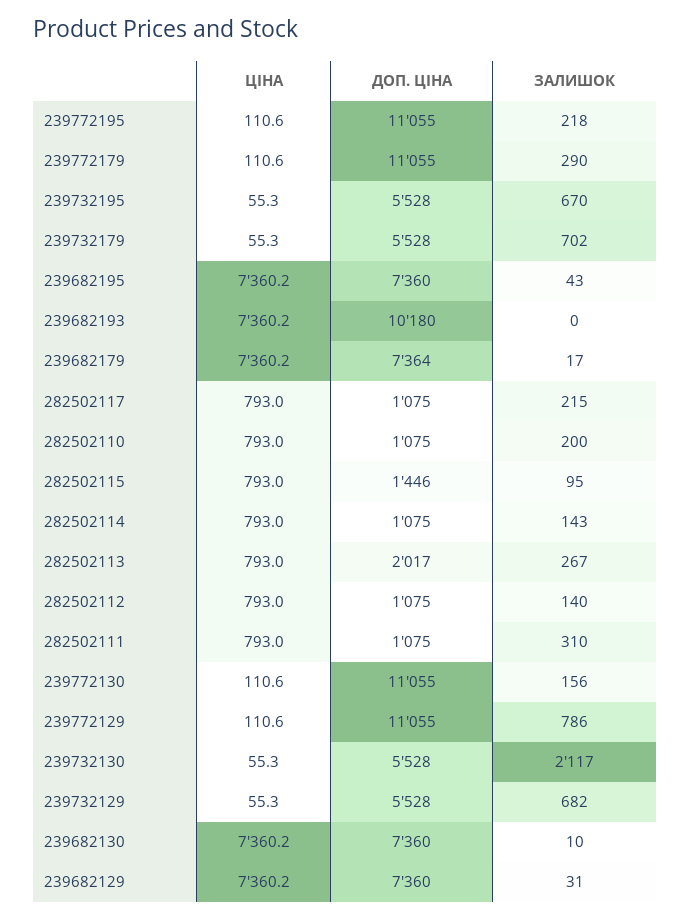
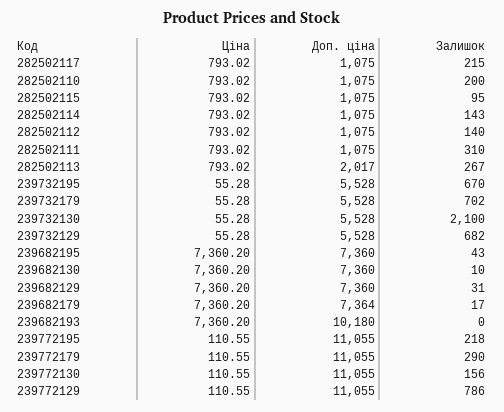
ДОП. ЦІНА, 282502115: 1446 -> 1075
ЗАЛИШОК, 239732130: 2117 -> 2100

